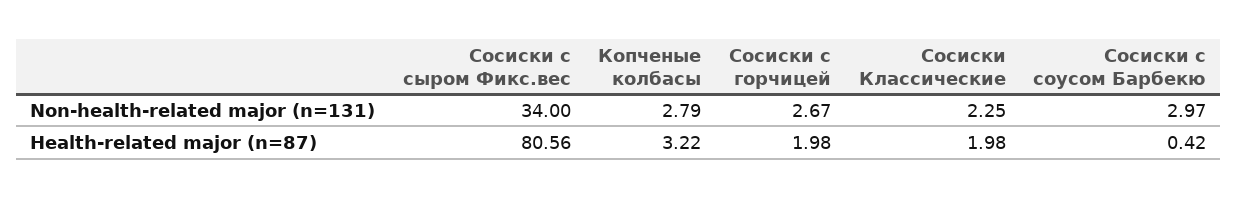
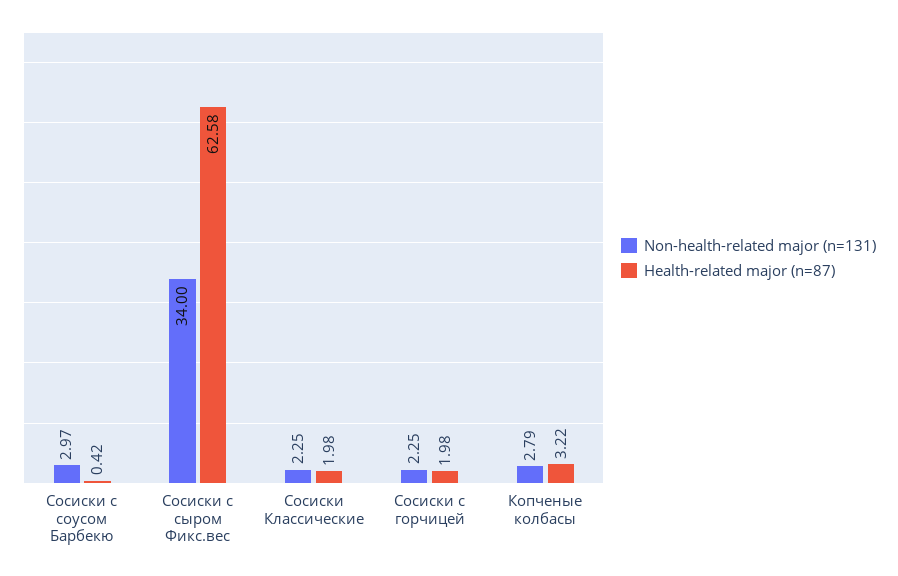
Non-health-related major (n=131), Сосиски с горчицей: 2.67 -> 2.25
Health-related major (n=87), Сосиски с сыром Фикс.вес: 80.56 -> 62.58

